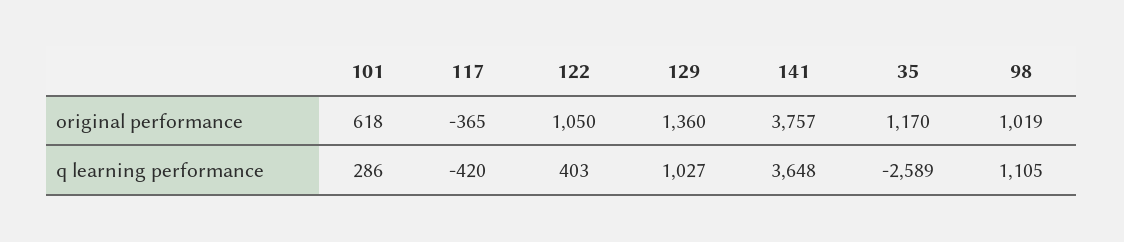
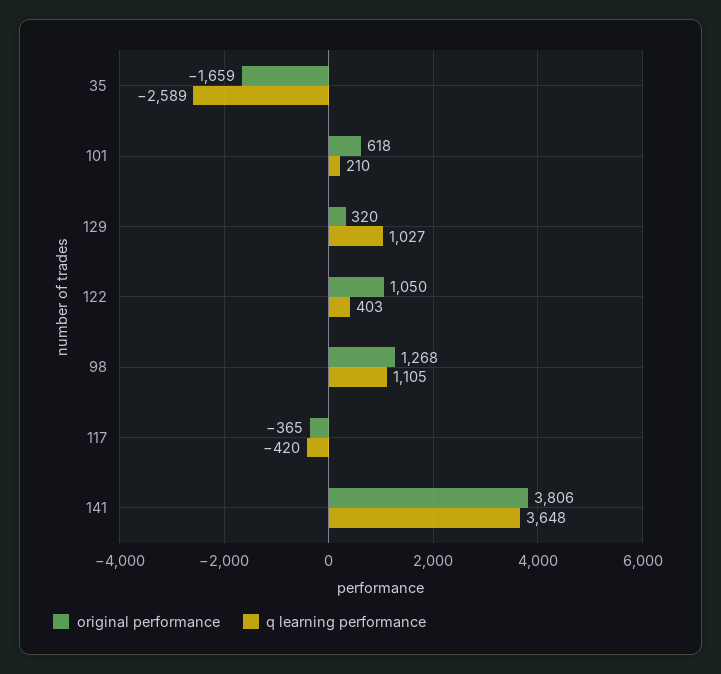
original performance, 129: 1360 -> 320
original performance, 141: 3757 -> 3806
original performance, 35: 1170 -> -1659
original performance, 98: 1019 -> 1268
q learning performance, 101: 286 -> 210

